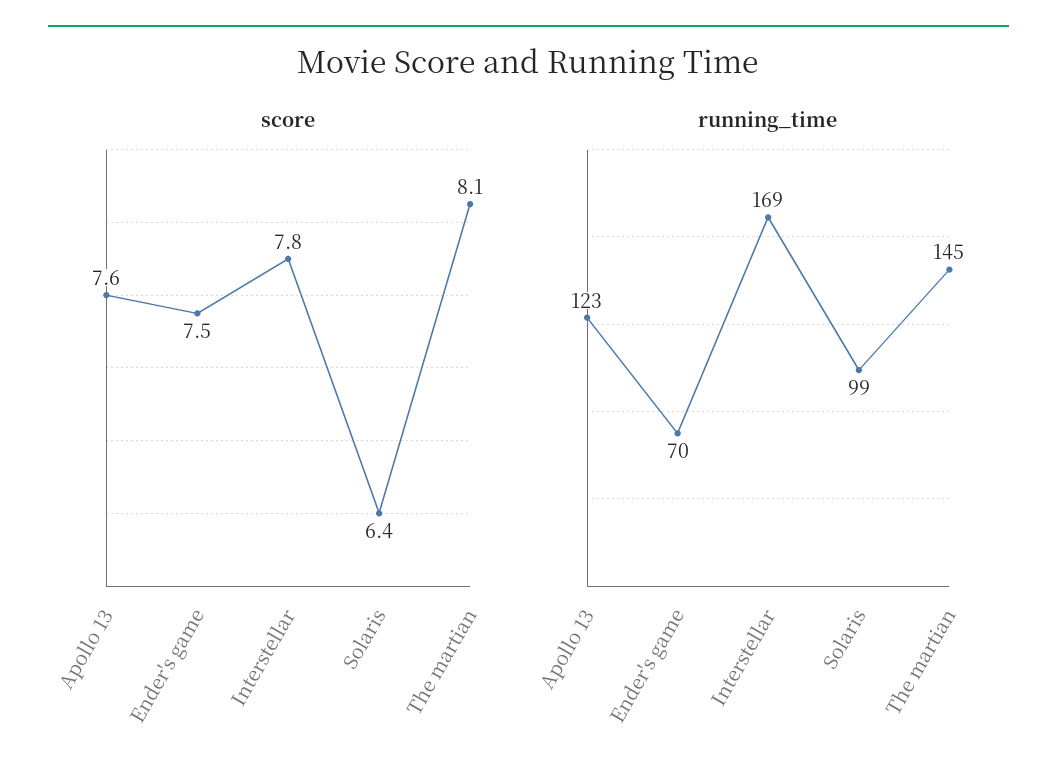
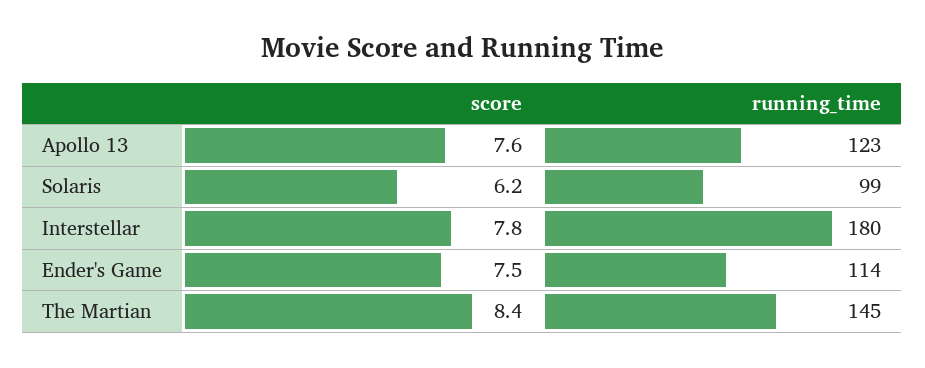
score, Solaris: 6.4 -> 6.2
score, The martian: 8.1 -> 8.4
running_time, Ender's game: 70 -> 114
running_time, Interstellar: 169 -> 180

